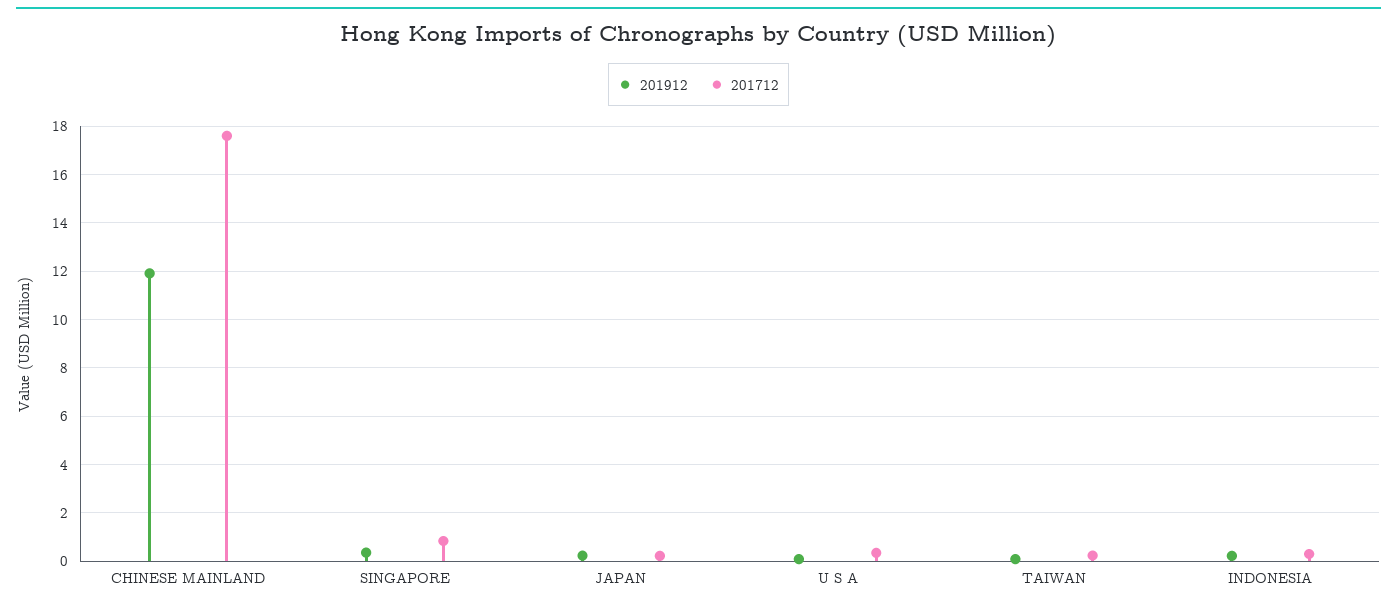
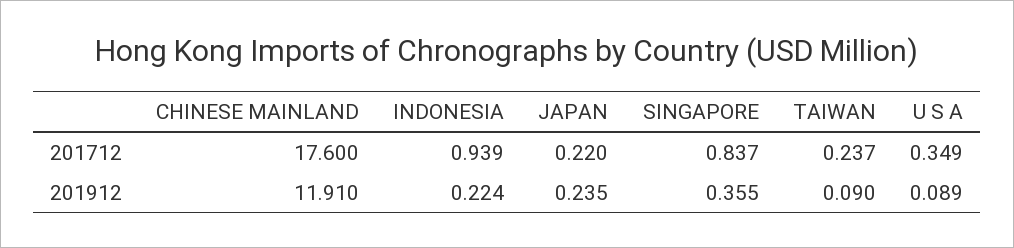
201712, INDONESIA: 0.25 -> 0.939

